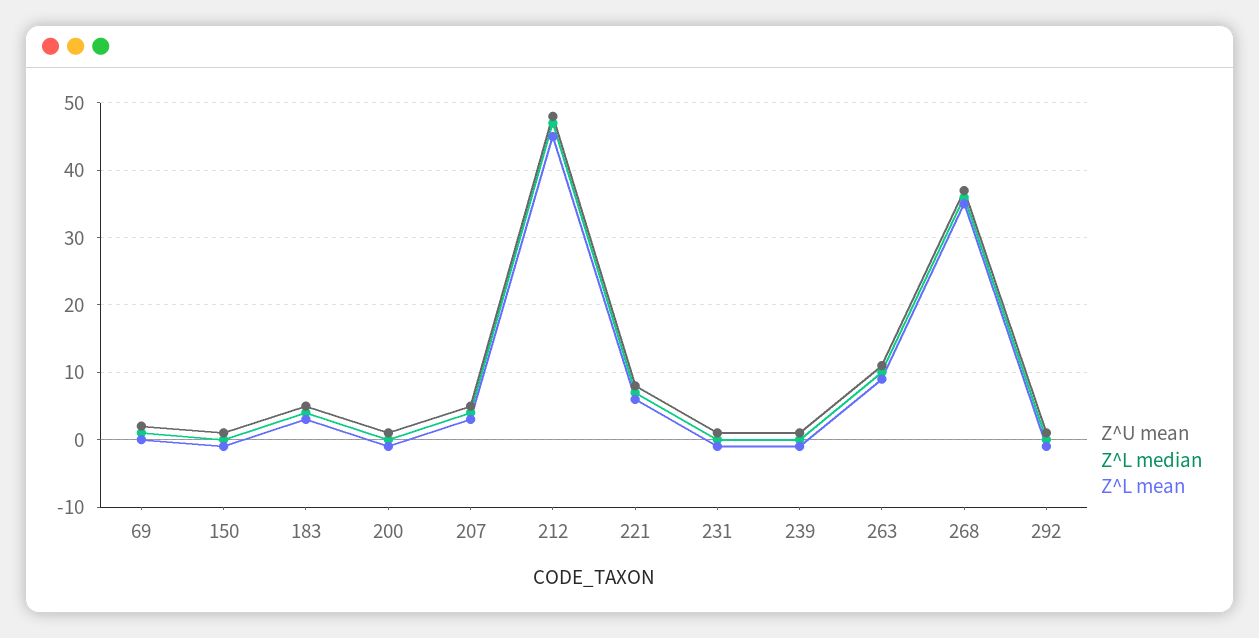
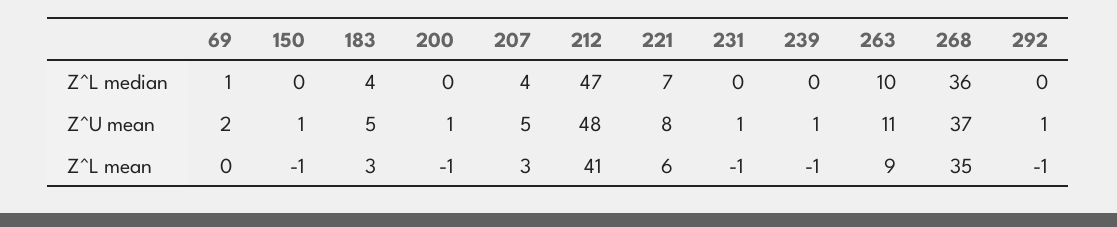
Z^L mean, 212: 45 -> 41

